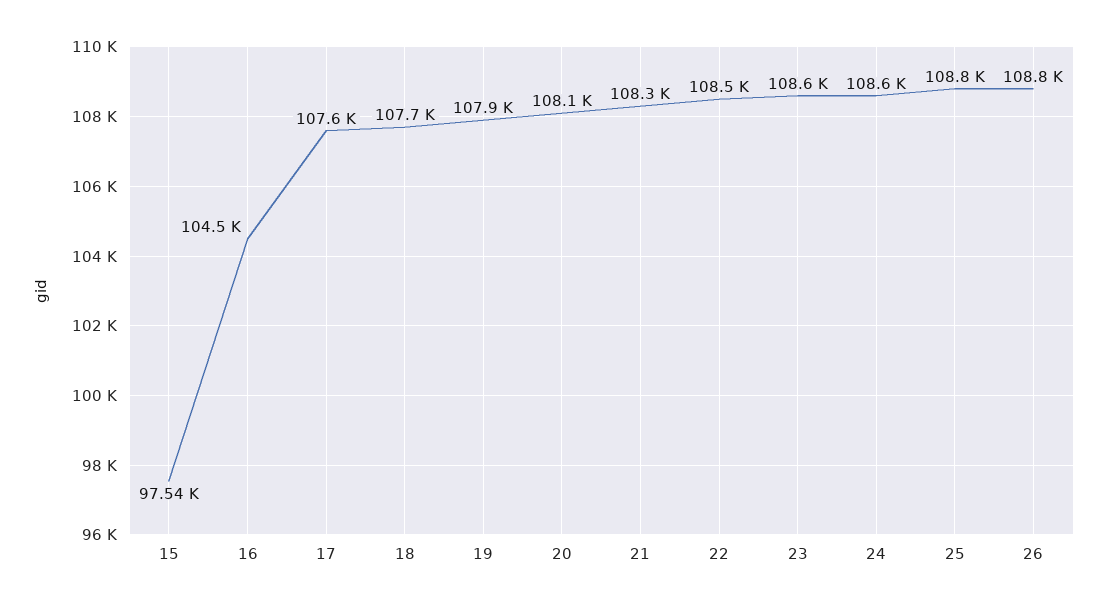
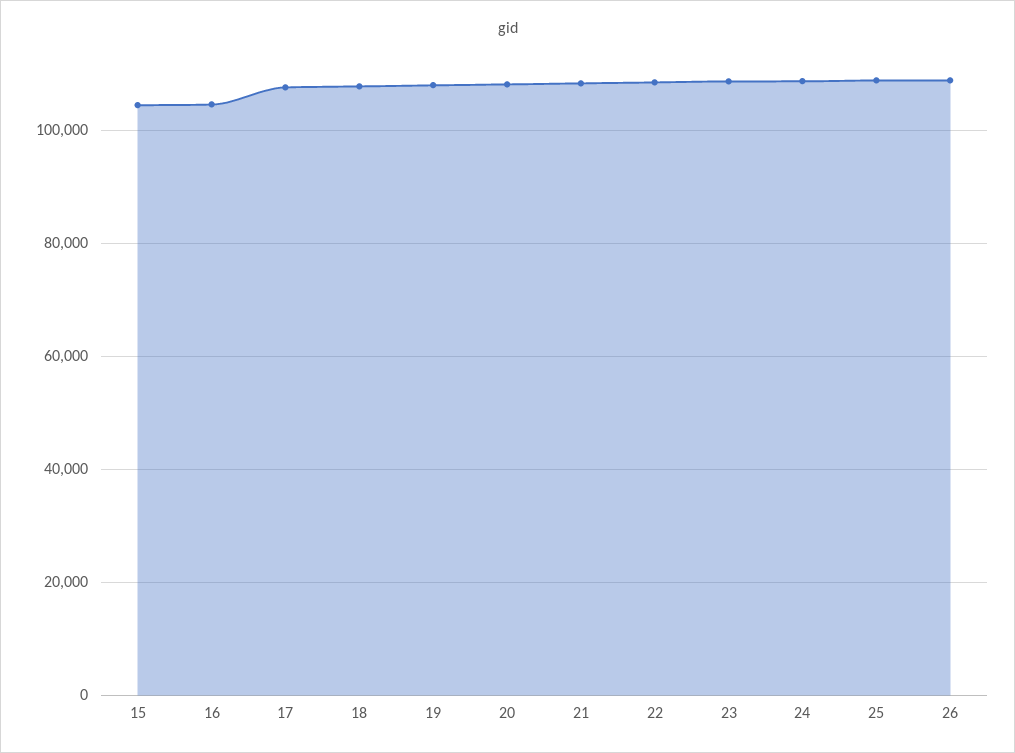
15: 97540 -> 104000

